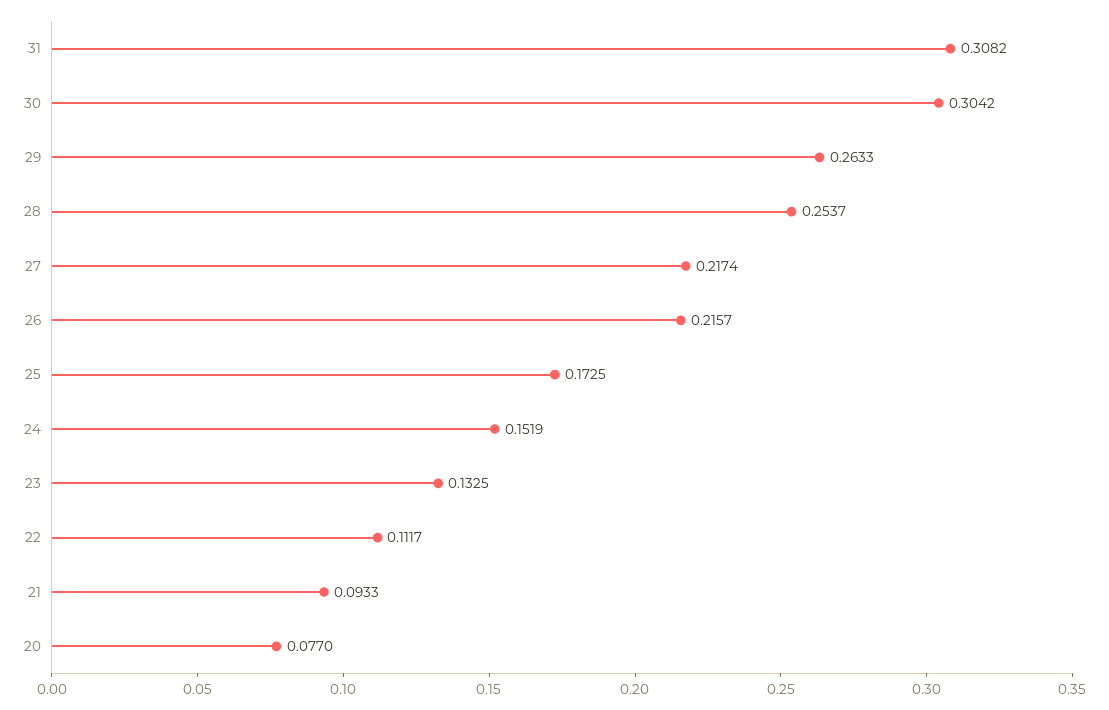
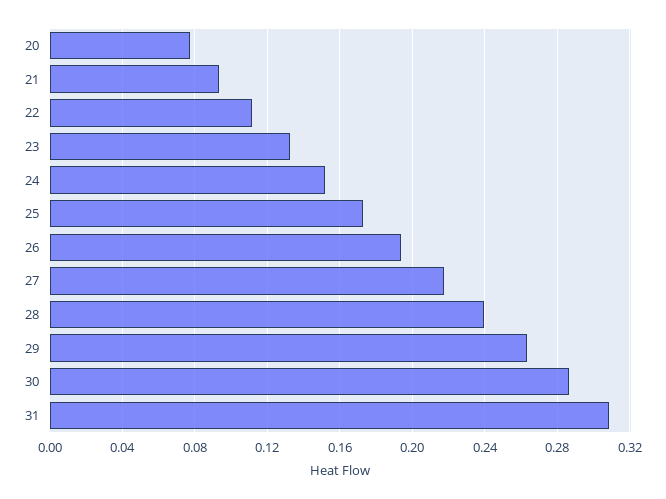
30: 0.3042 -> 0.285
28: 0.2537 -> 0.24
26: 0.2157 -> 0.195

